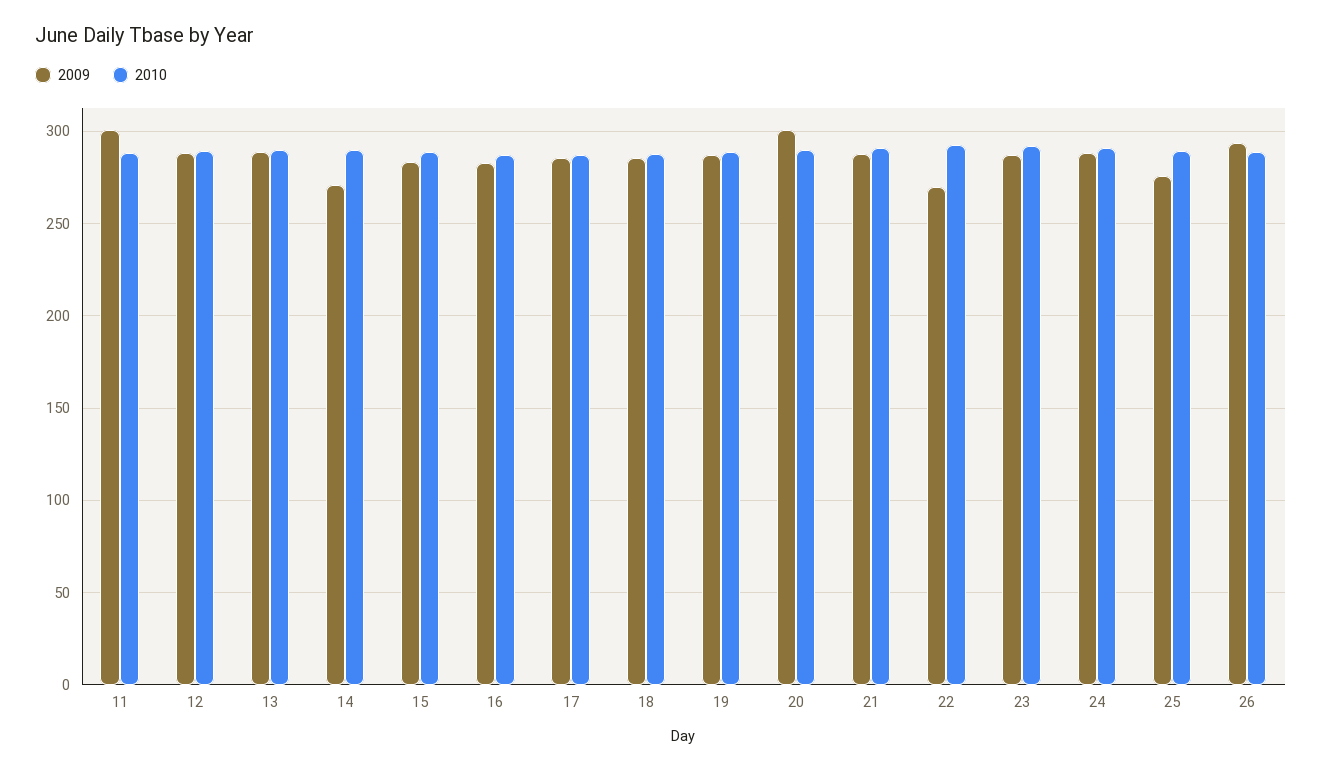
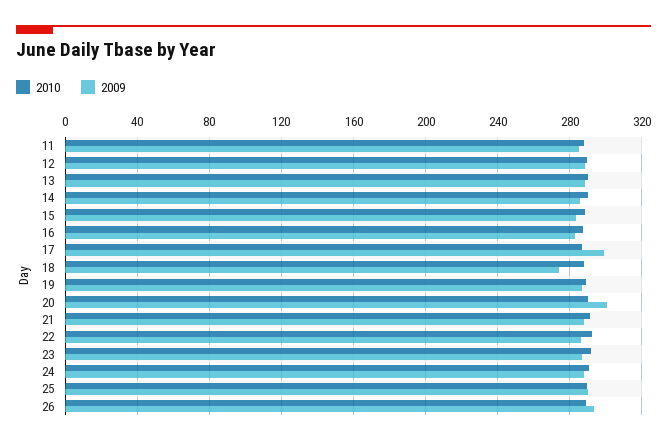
2009, 11: 300 -> 285
2009, 14: 270 -> 285
2009, 17: 285 -> 300
2009, 18: 285 -> 275
2009, 22: 270 -> 285
2009, 25: 275 -> 290

